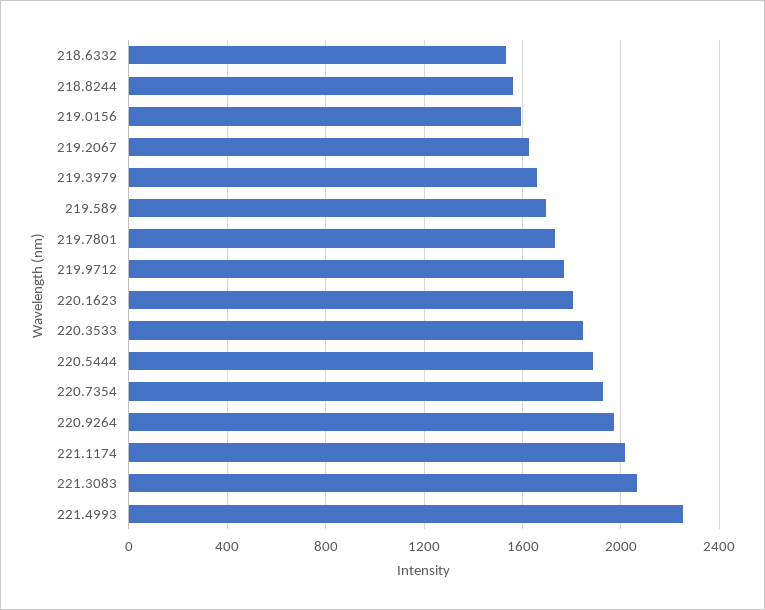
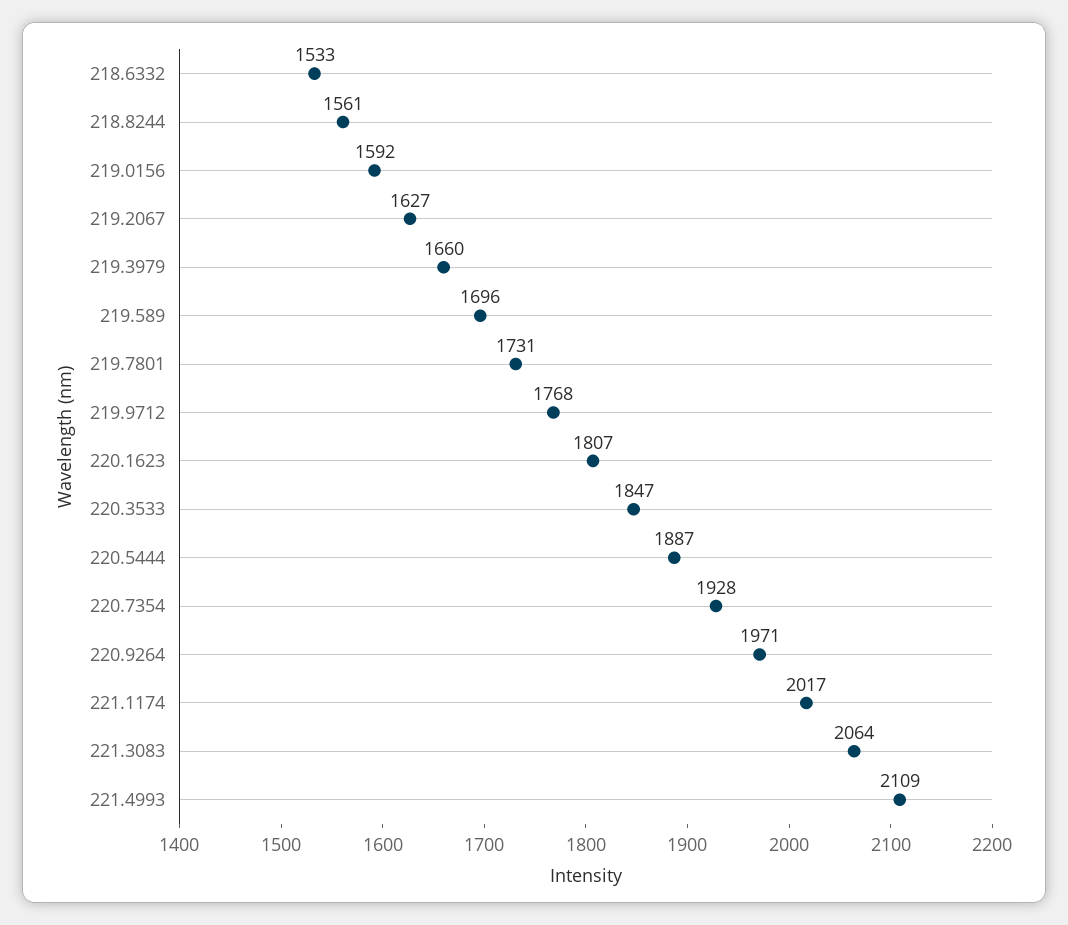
221.4993: 2250 -> 2109

